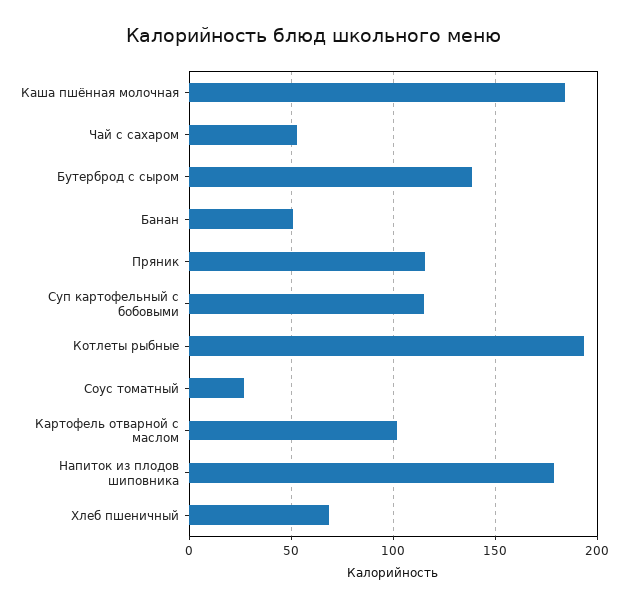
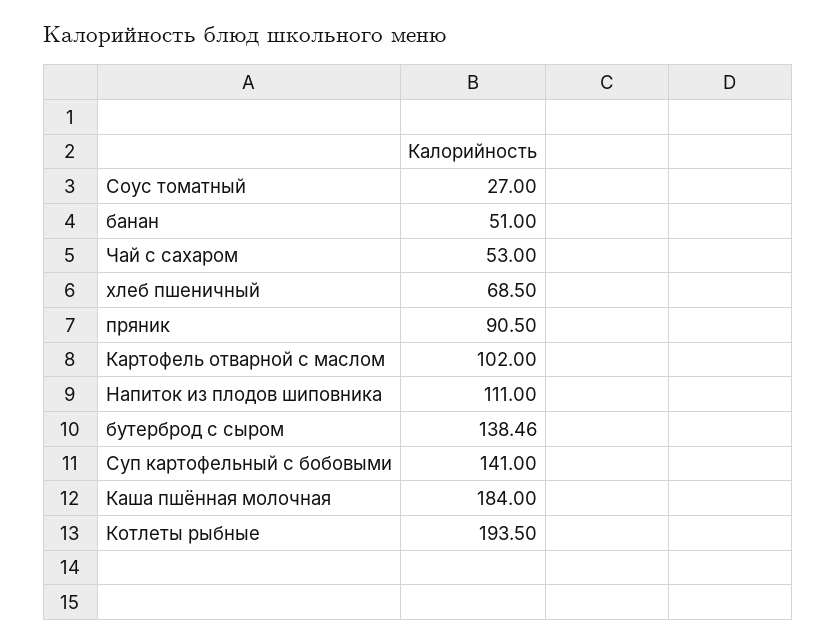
Пряник: 115 -> 90.5
Суп картофельный с бобовыми: 115 -> 141
Напиток из плодов шиповника: 180 -> 111

